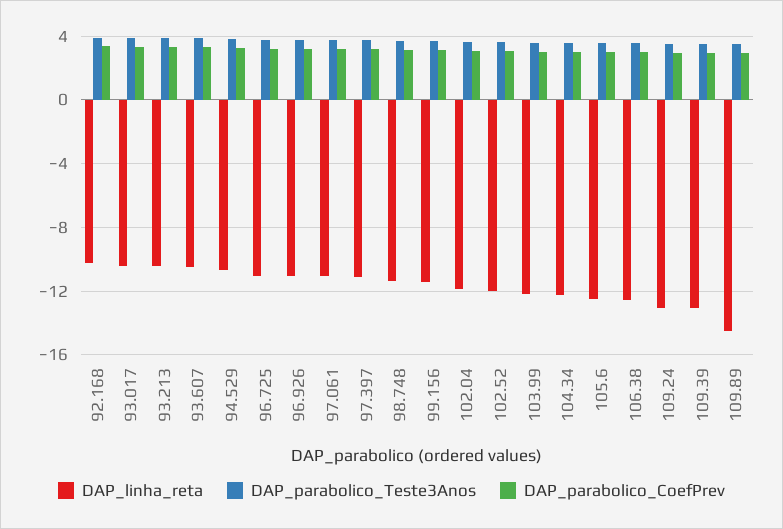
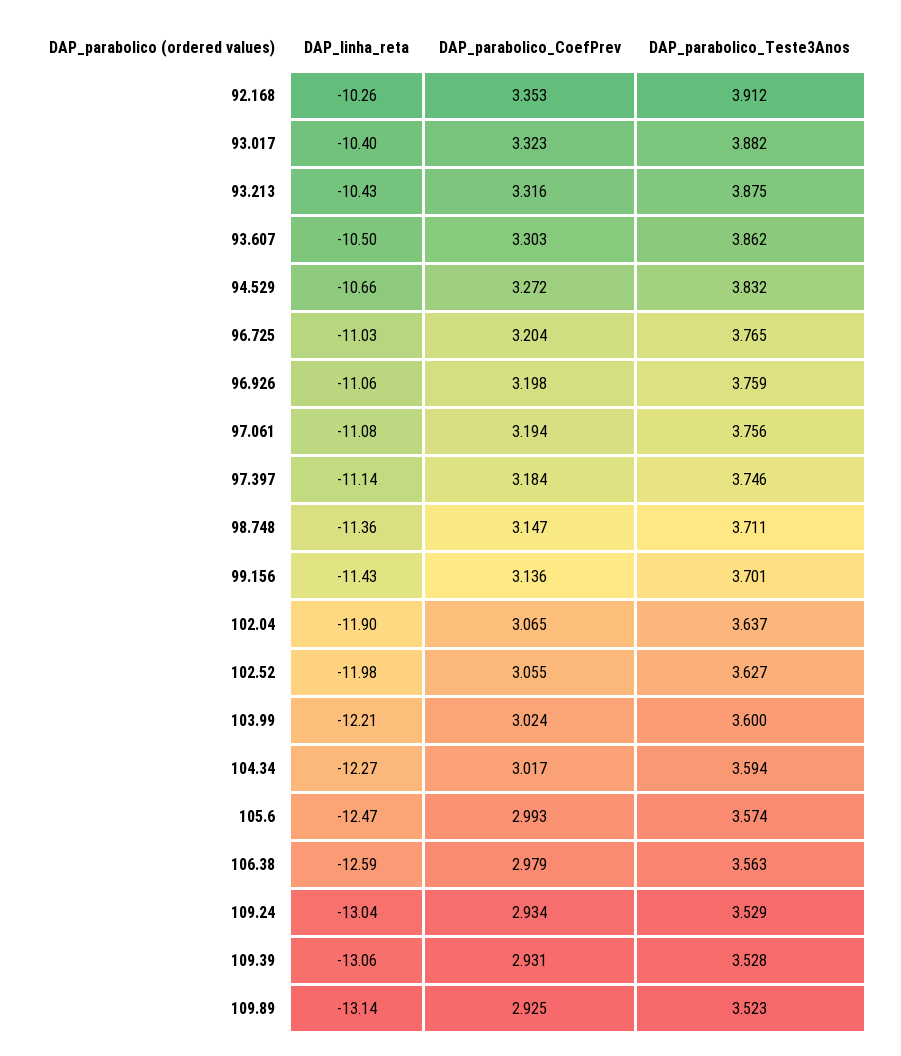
DAP_linha_reta, 109.89: -14.5 -> -13.14

